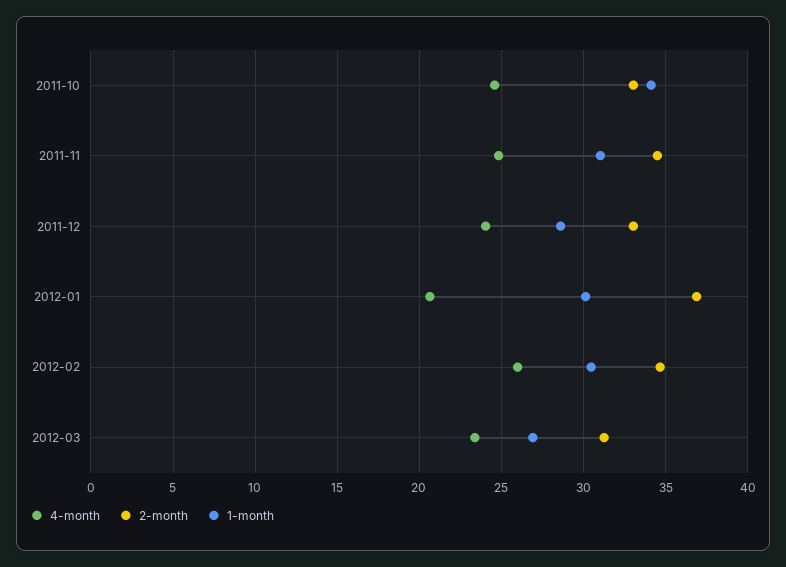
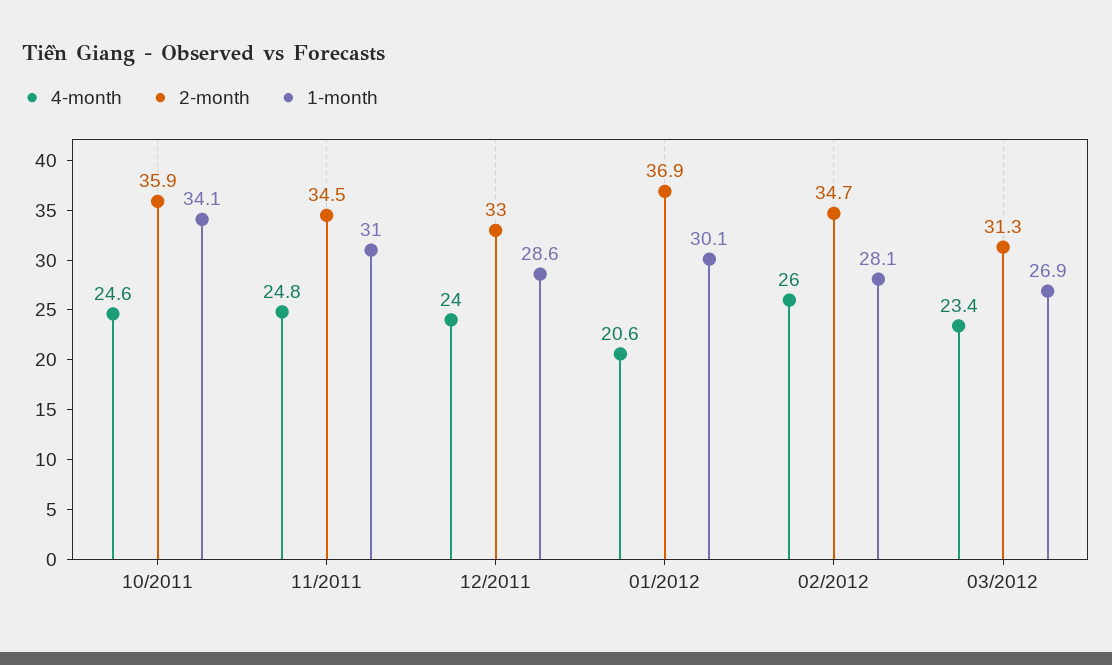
2-month, 2011-10: 33 -> 35.9
1-month, 2012-02: 30.5 -> 28.1

